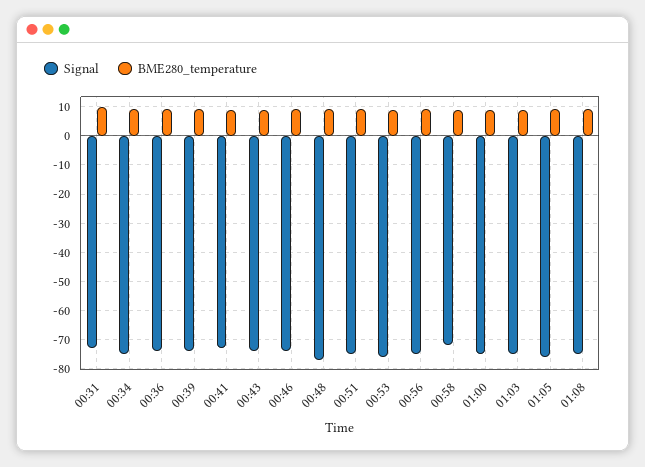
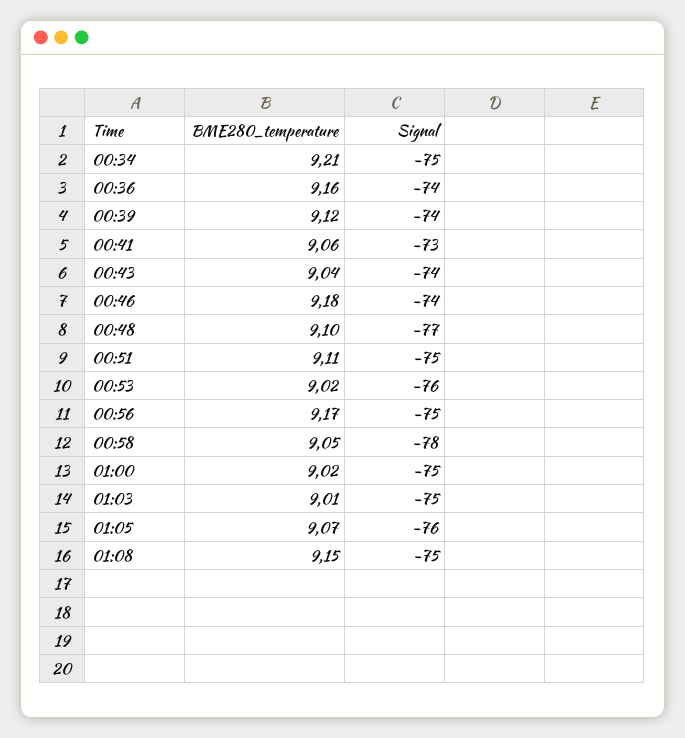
Signal, 00:31: -72.5 -> none
BME280_temperature, 00:31: 10 -> none
Signal, 00:58: -72.5 -> -78

